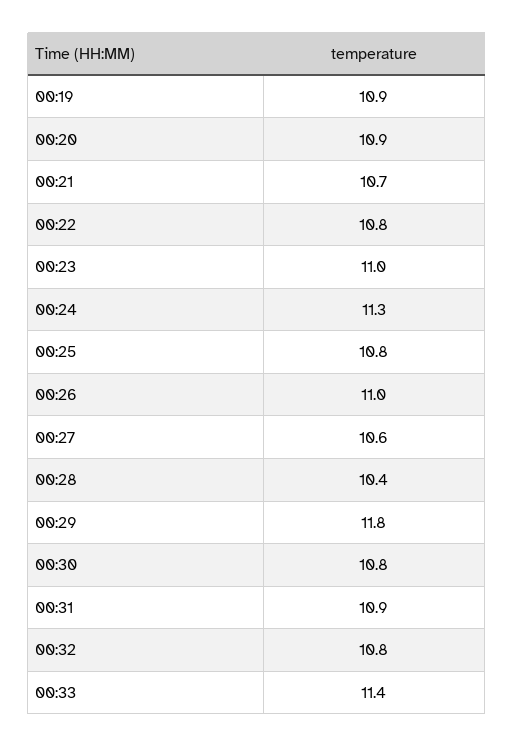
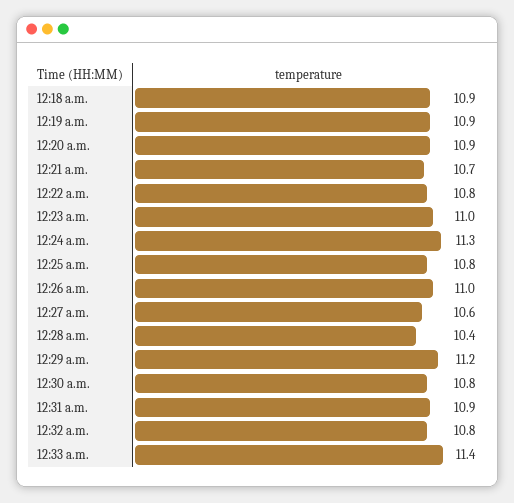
00:29: 11.8 -> 11.2
12:18 a.m.: none -> 10.9

